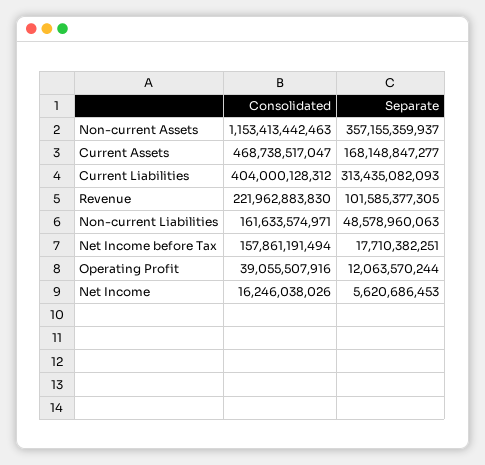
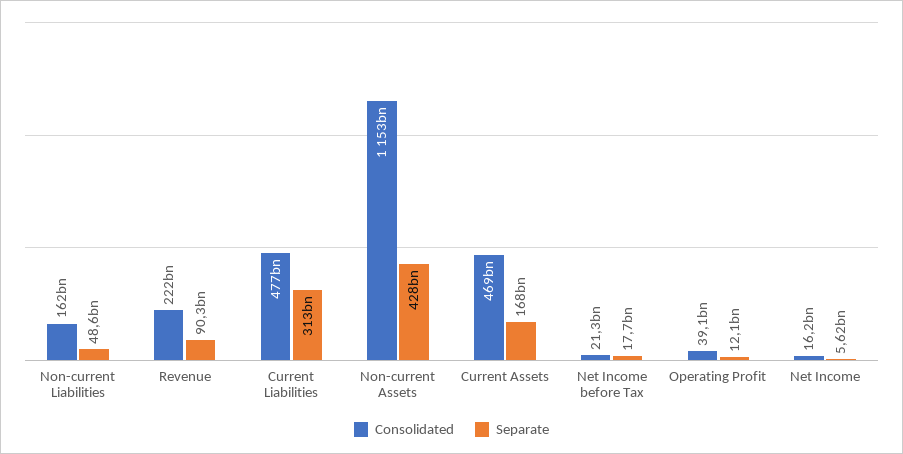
Separate, Non-current Assets: 357155359937 -> 428000000000
Consolidated, Current Liabilities: 404000128312 -> 477000000000
Separate, Revenue: 101585377305 -> 90300000000
Consolidated, Net Income before Tax: 157861191494 -> 21300000000

